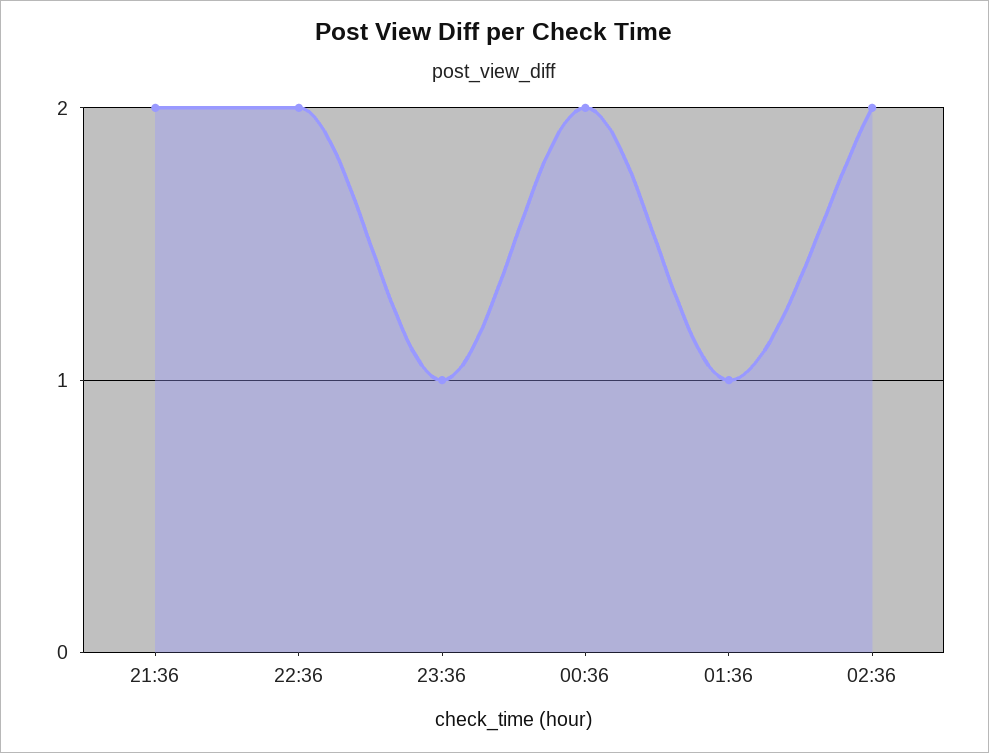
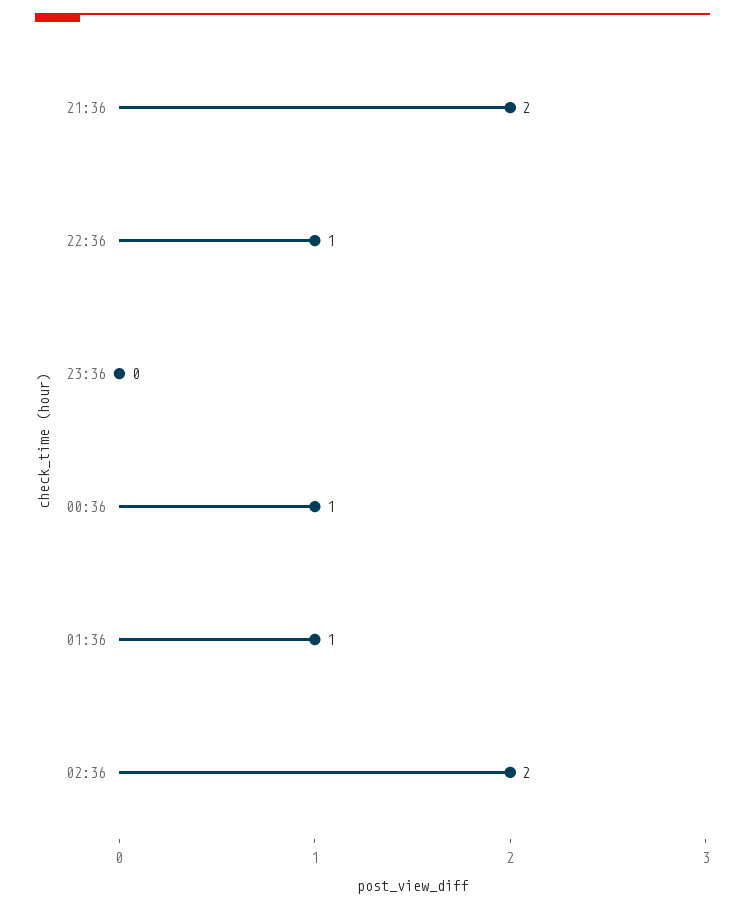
22:36: 2 -> 1
23:36: 1 -> 0
00:36: 2 -> 1

